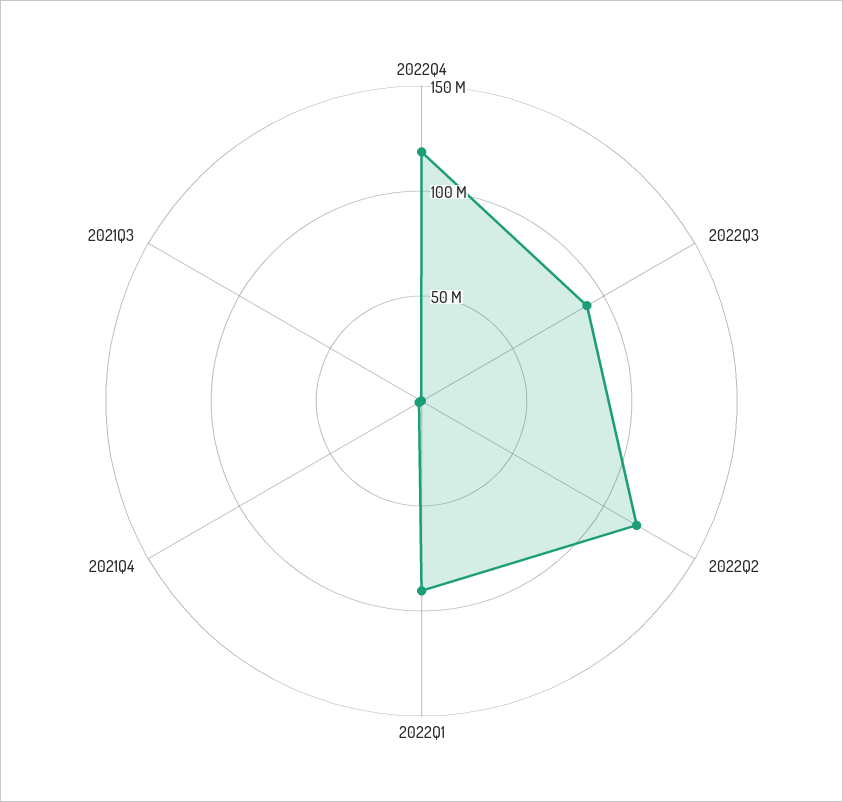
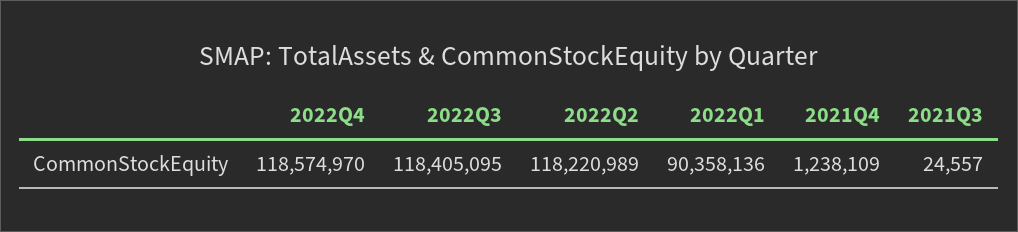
2022Q3: 90000000 -> 118405095

